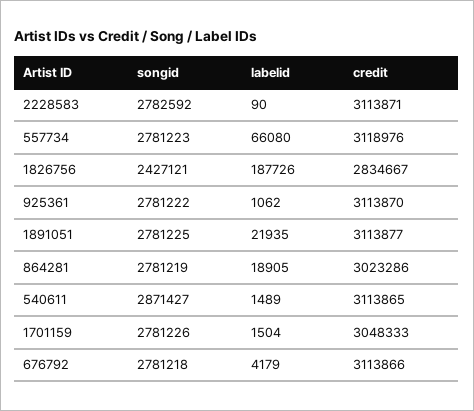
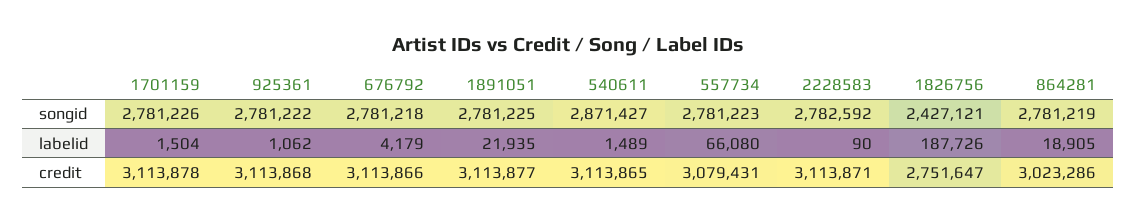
credit, 557734: 3118976 -> 3079431
credit, 1826756: 2834667 -> 2751647
credit, 925361: 3113870 -> 3113868
credit, 1701159: 3048333 -> 3113878

